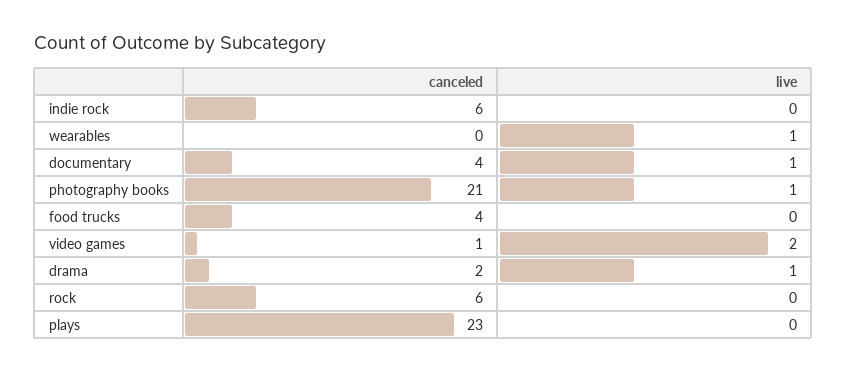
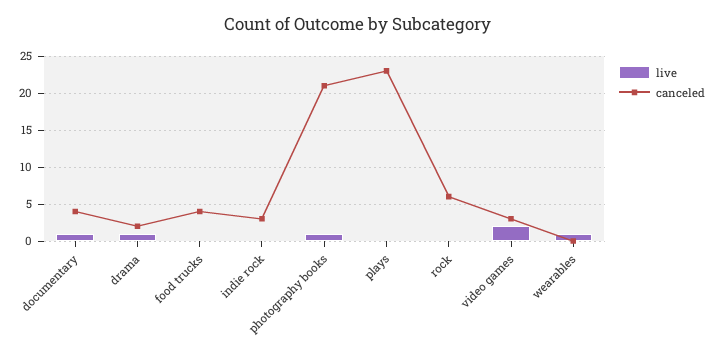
canceled, indie rock: 6 -> 3
canceled, video games: 1 -> 3

